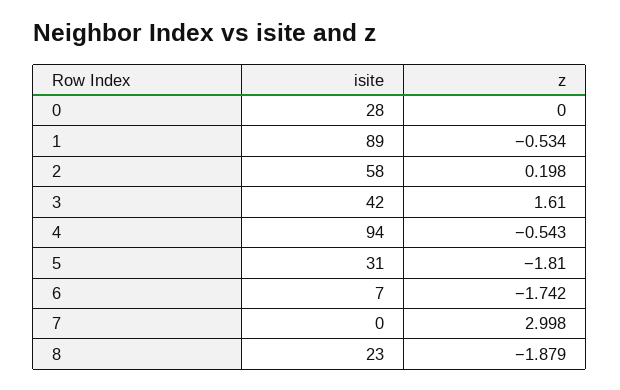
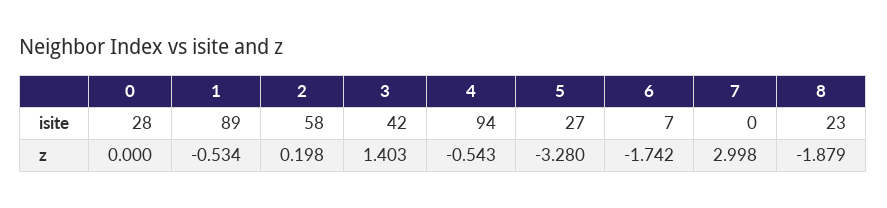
z, 3: 1.61 -> 1.403
isite, 5: 31 -> 27
z, 5: -1.81 -> -3.28

